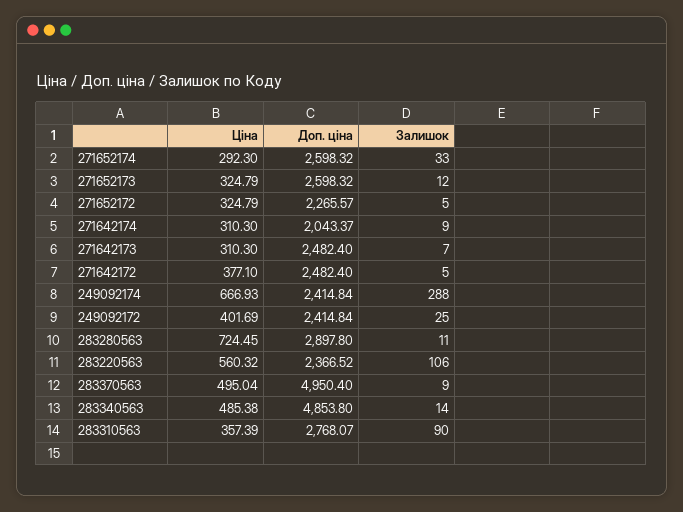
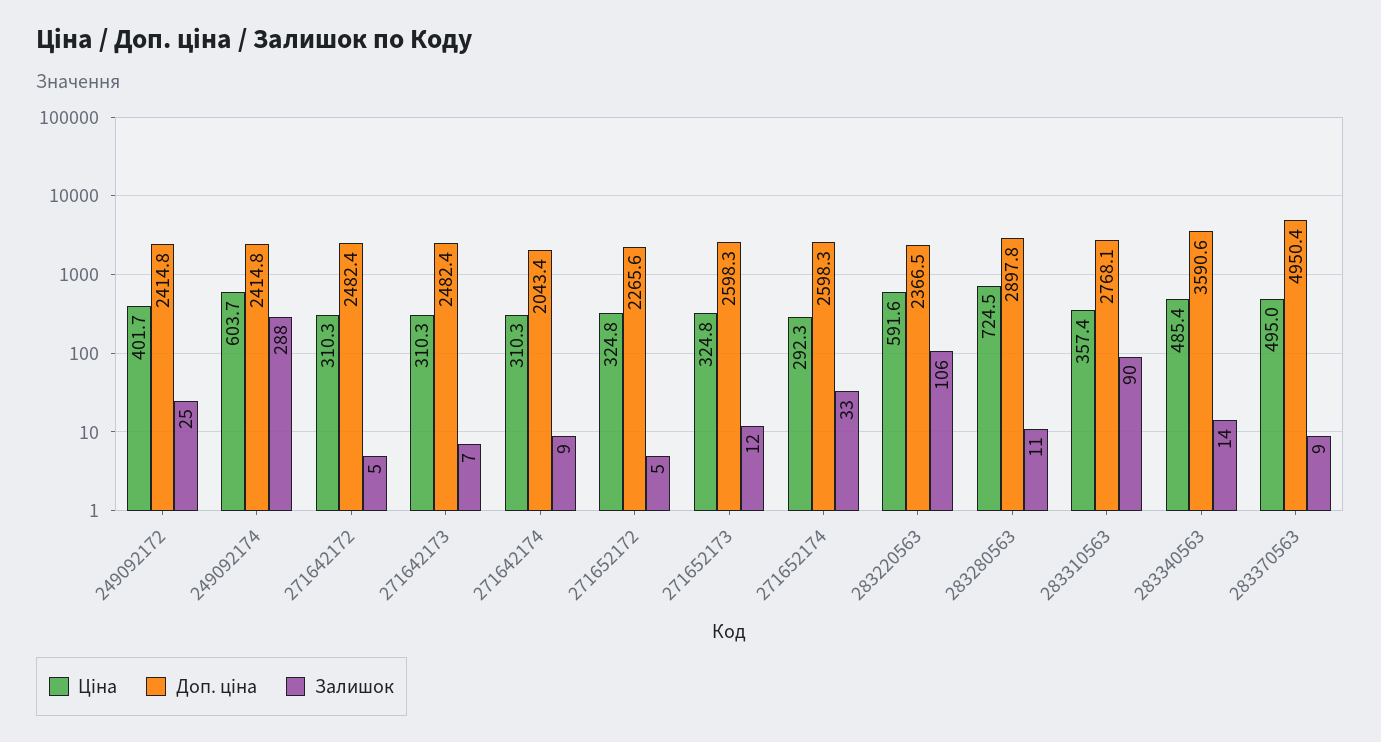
Ціна, 271642172: 377.1 -> 310.3
Ціна, 249092174: 666.93 -> 603.7
Ціна, 283220563: 560.32 -> 591.6
Доп. ціна, 283340563: 4853.8 -> 3590.6

